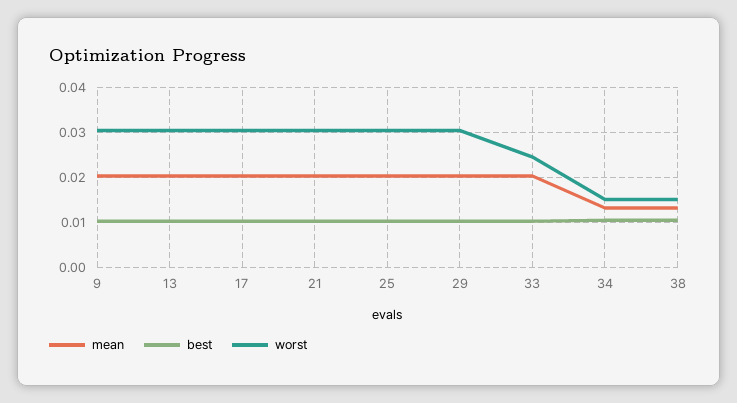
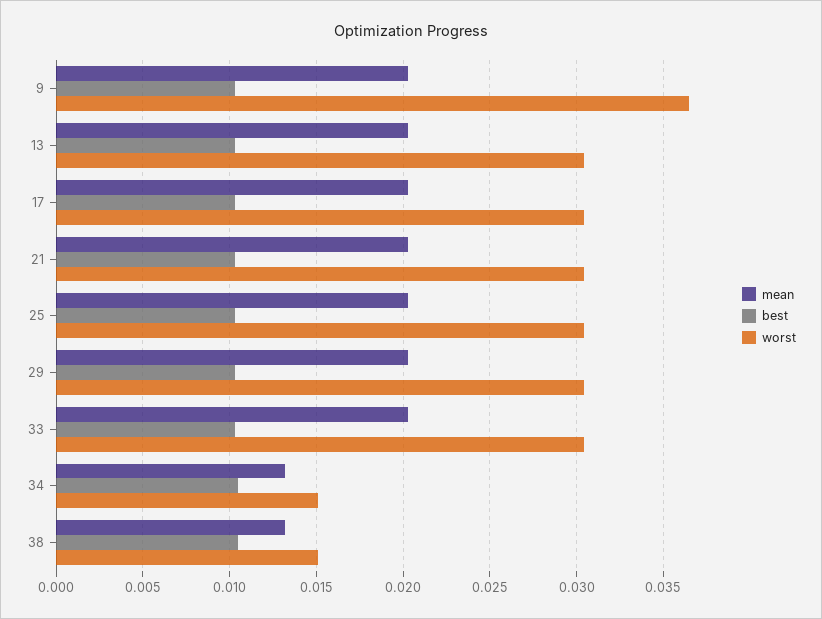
worst, 9: 0.03 -> 0.0365
worst, 33: 0.024 -> 0.0305

